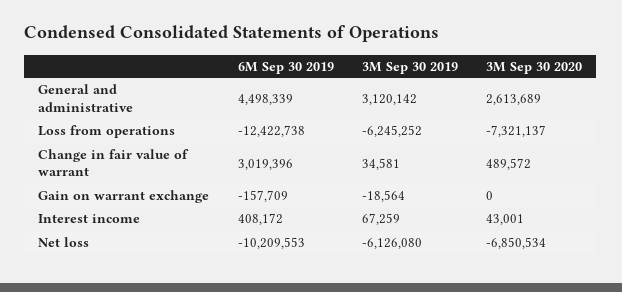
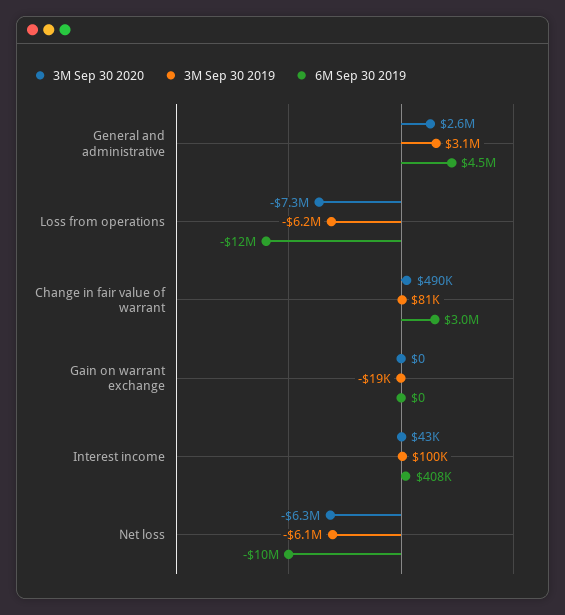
3M Sep 30 2019, Change in fair value of warrant: 34581 -> 81000
6M Sep 30 2019, Gain on warrant exchange: -157709 -> 0
3M Sep 30 2019, Interest income: 67259 -> 100000
3M Sep 30 2020, Net loss: -6850534 -> -6300000

